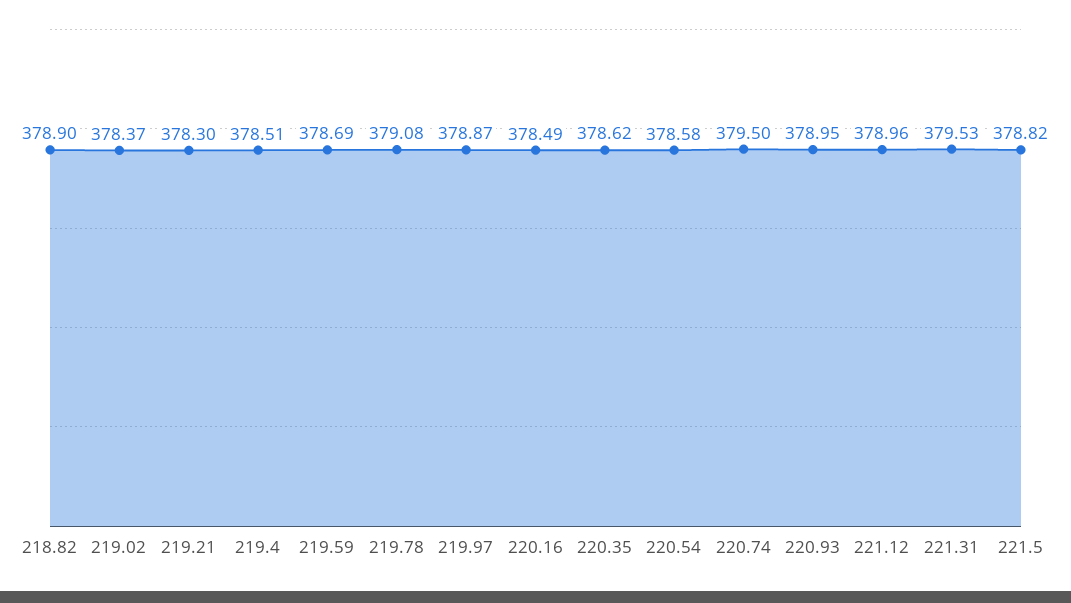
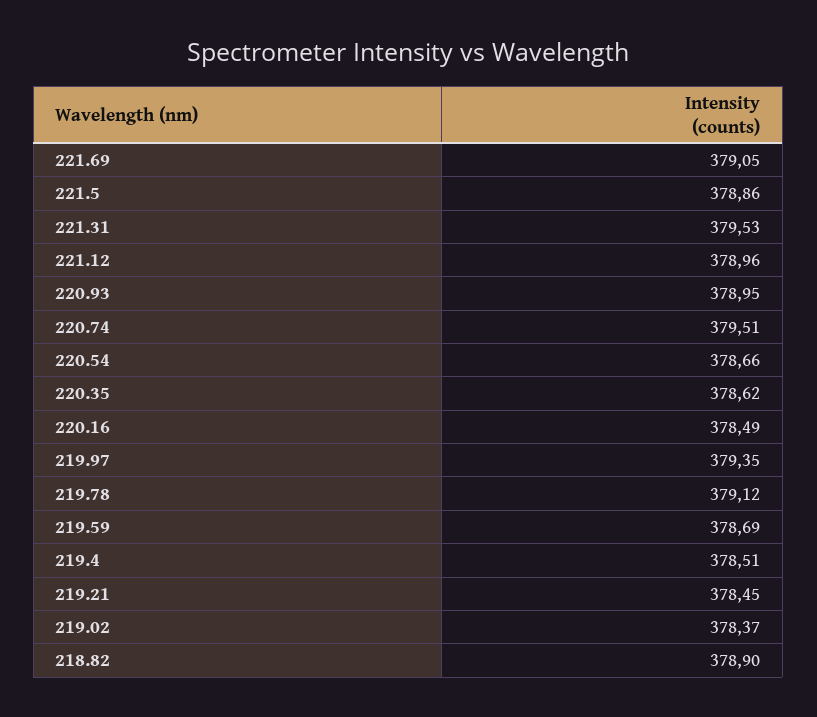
219.21: 378.3 -> 378.45
219.78: 379.08 -> 379.12
219.97: 378.87 -> 379.35
220.54: 378.58 -> 378.66
220.74: 379.5 -> 379.51
221.5: 378.82 -> 378.86
221.69: none -> 379.05

